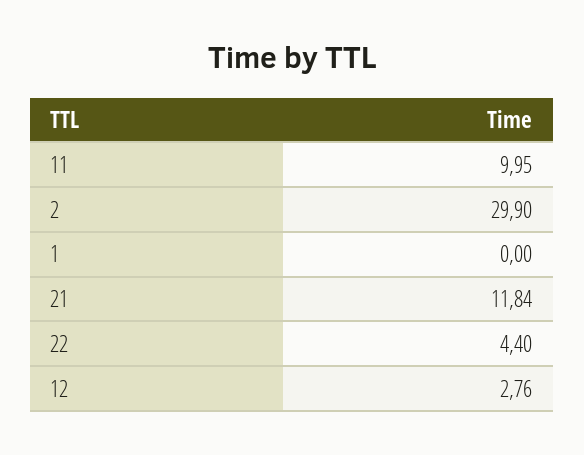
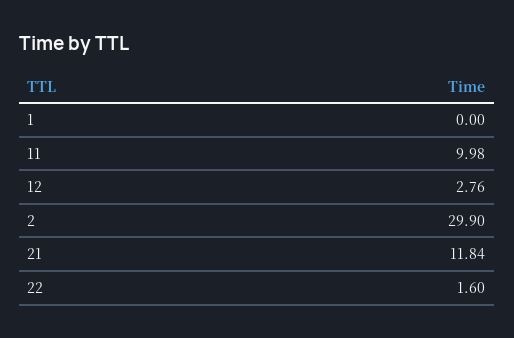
11: 9.95 -> 9.98
22: 4.4 -> 1.6

